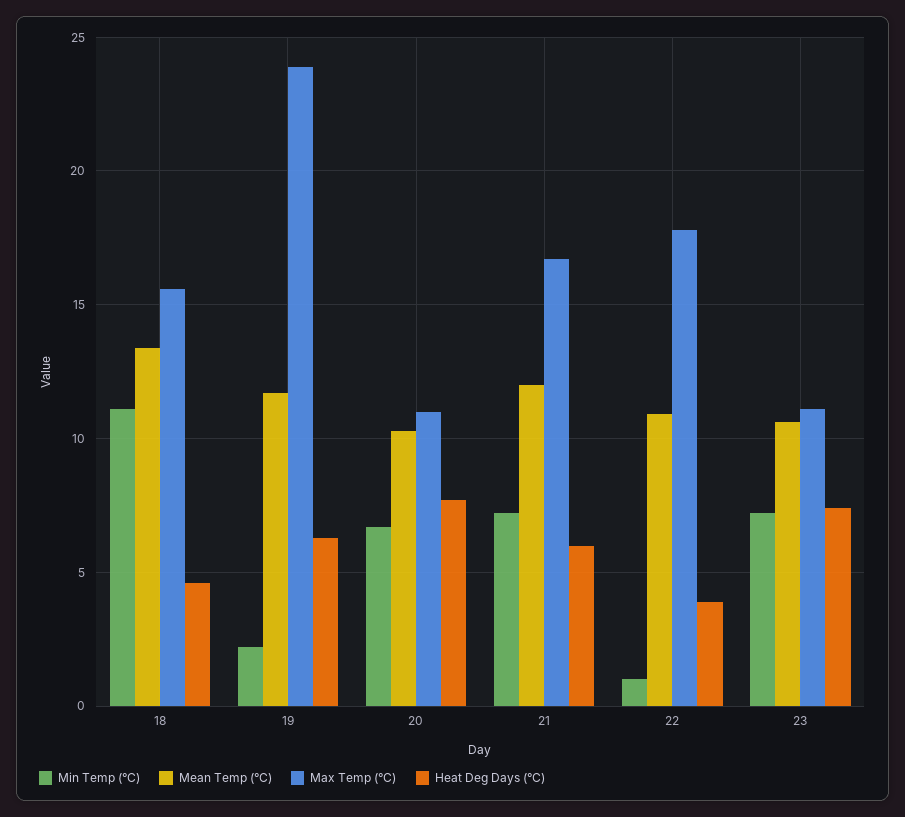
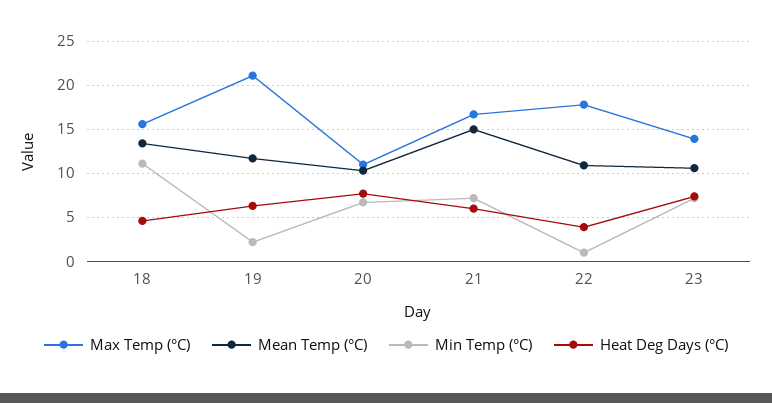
Max Temp (°C), 19: 24 -> 21
Mean Temp (°C), 21: 12 -> 15
Max Temp (°C), 23: 11 -> 14

